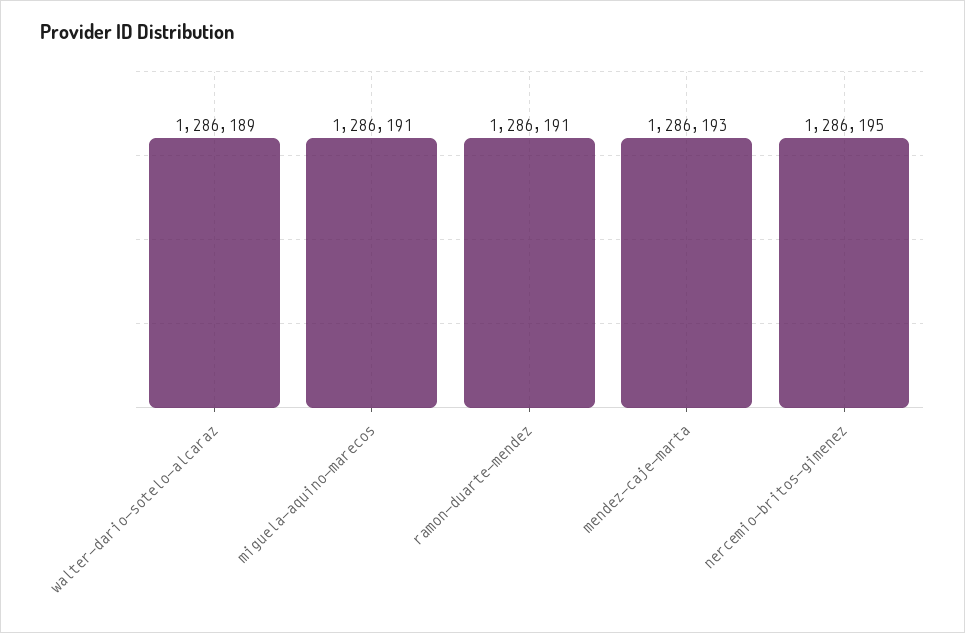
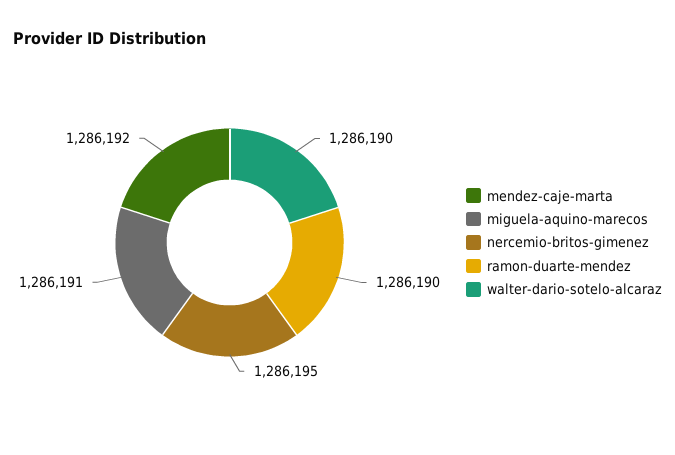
walter-dario-sotelo-alcaraz: 1286189 -> 1286190
ramon-duarte-mendez: 1286191 -> 1286190
mendez-caje-marta: 1286193 -> 1286192

